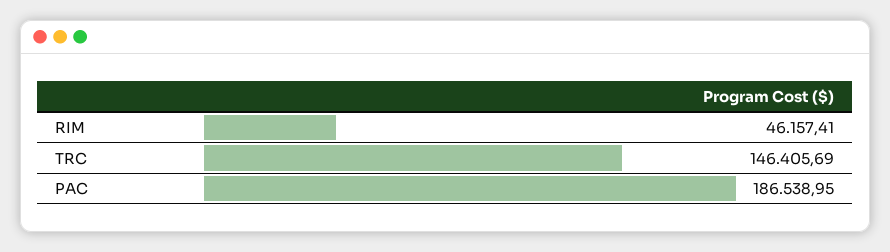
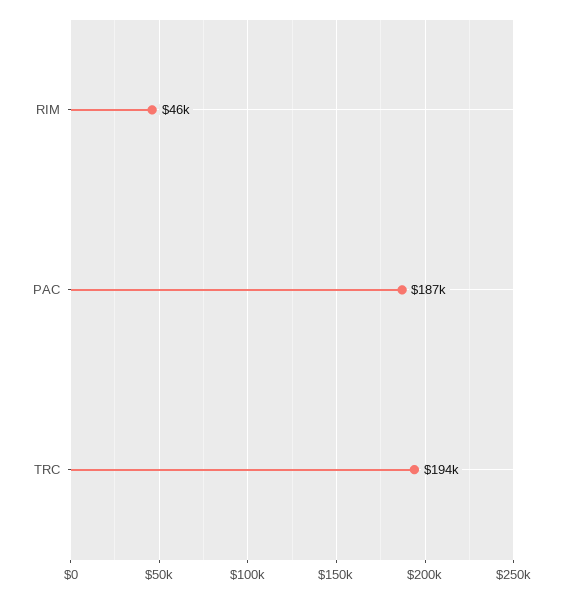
TRC: 146405.69 -> 194000

